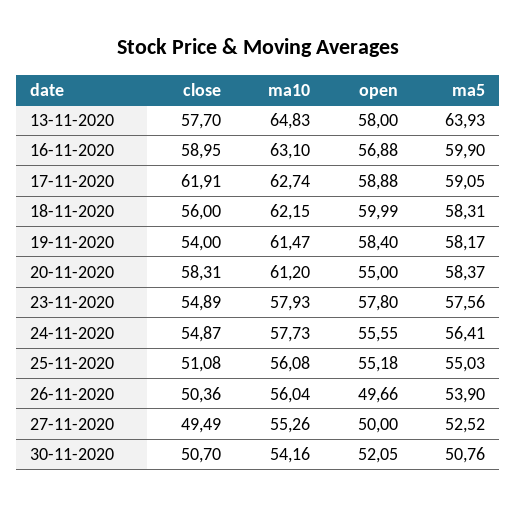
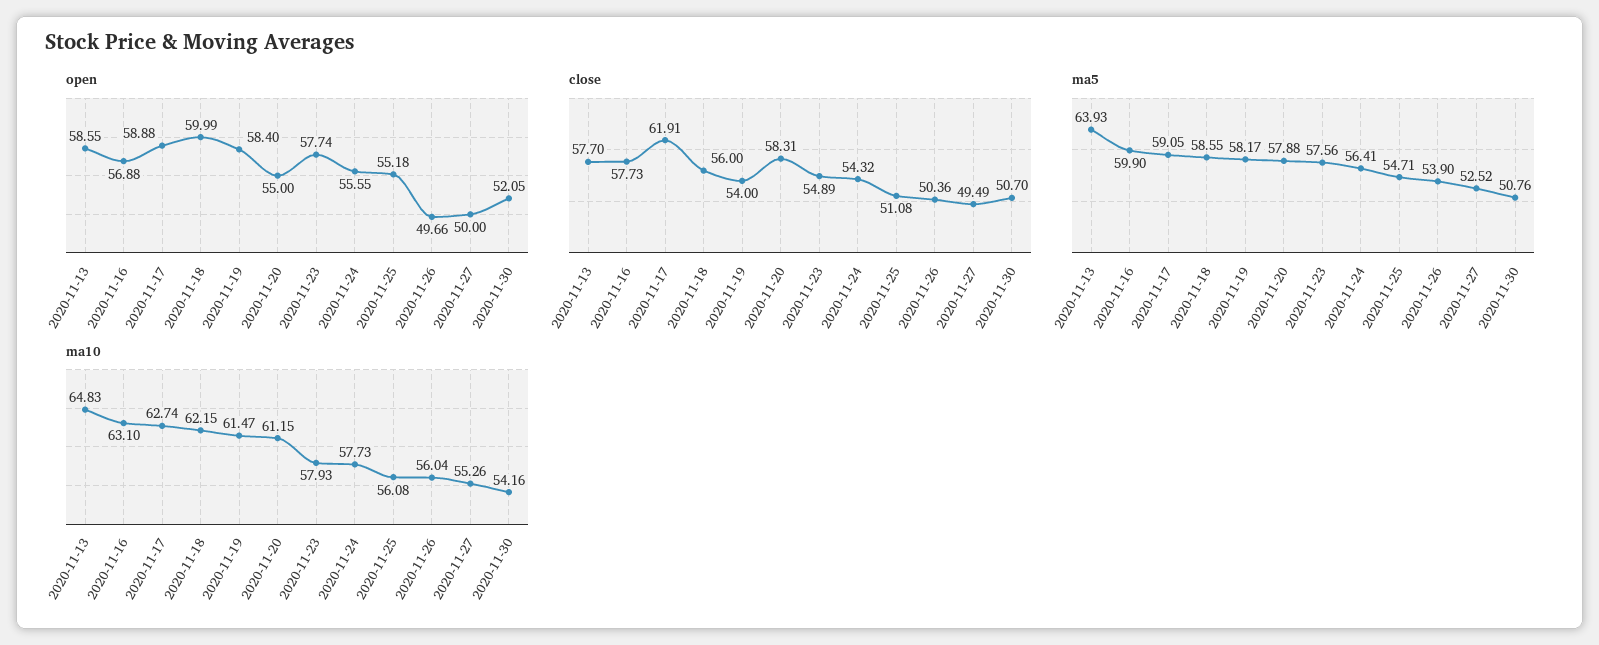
open, 13-11-2020: 58 -> 58.55
close, 16-11-2020: 58.95 -> 57.73
ma5, 18-11-2020: 58.31 -> 58.55
ma10, 20-11-2020: 61.2 -> 61.15
ma5, 20-11-2020: 58.37 -> 57.88
open, 23-11-2020: 57.8 -> 57.74
close, 24-11-2020: 54.87 -> 54.32
ma5, 25-11-2020: 55.03 -> 54.71

